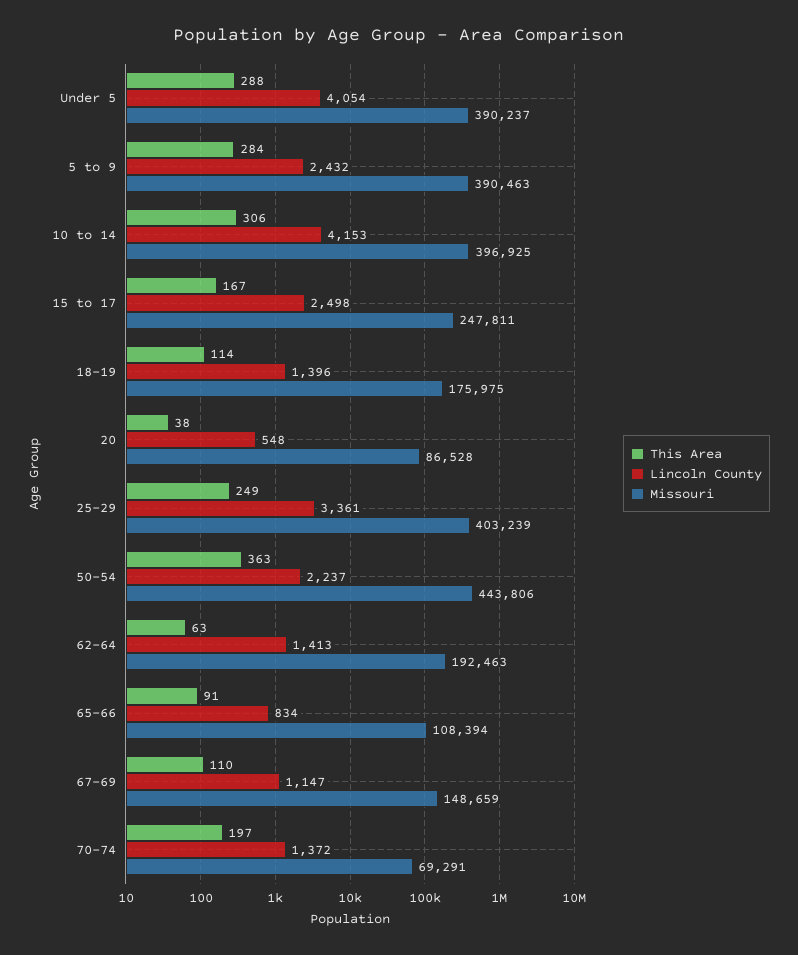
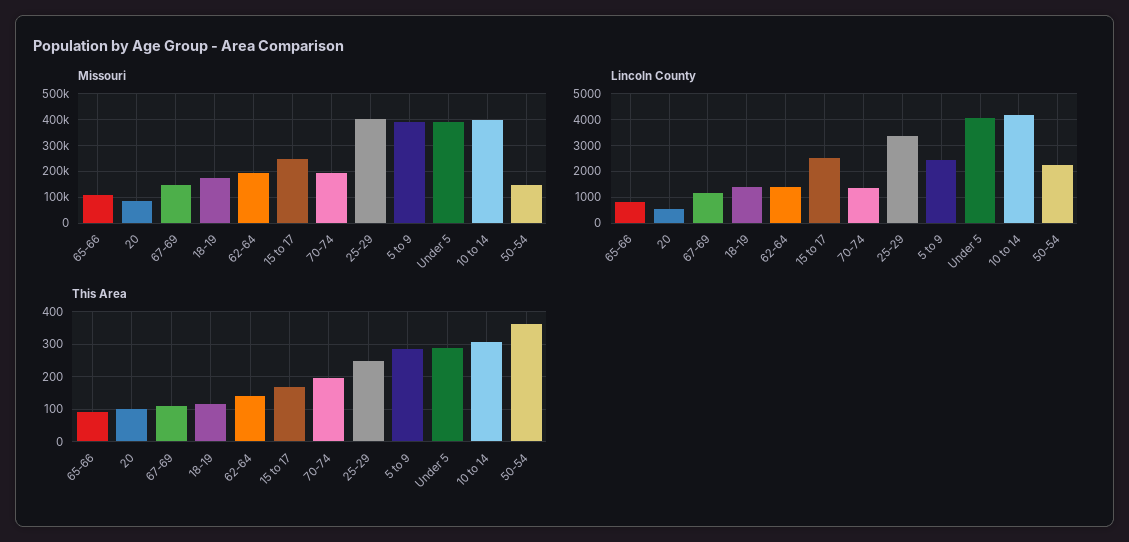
This Area, 20: 38 -> 100
Missouri, 50-54: 443806 -> 150000
This Area, 62-64: 63 -> 140
Missouri, 70-74: 69291 -> 200000

